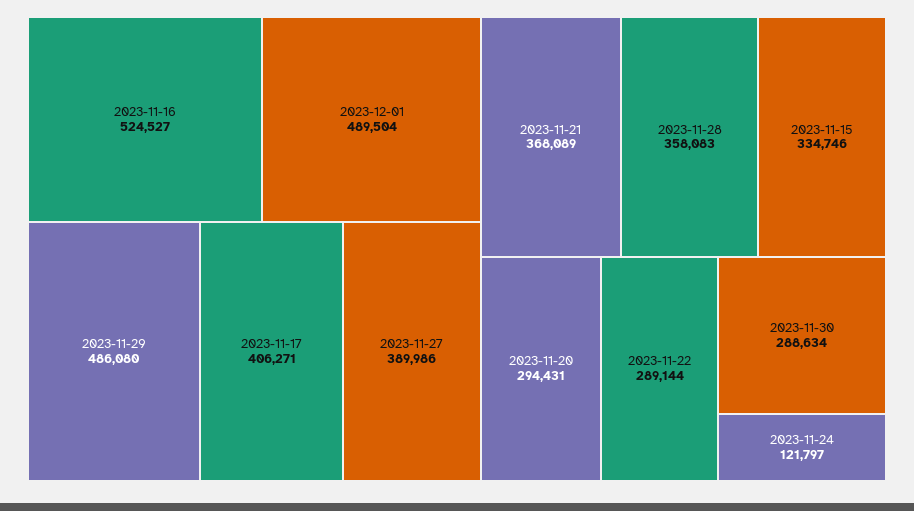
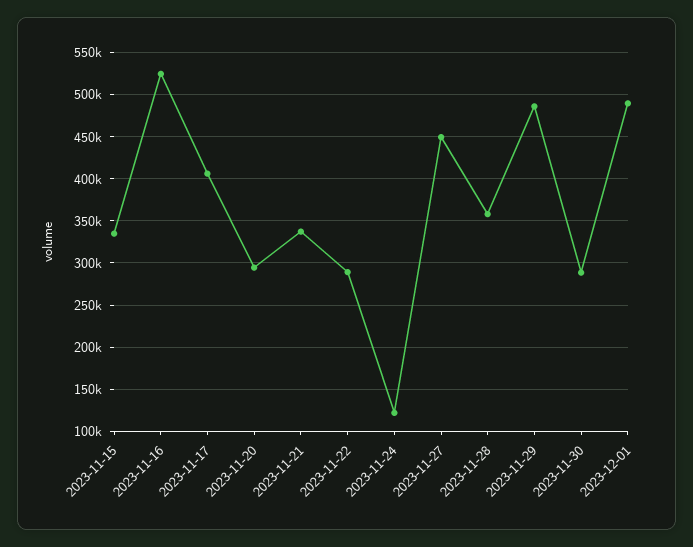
2023-11-27: 389986 -> 450000
2023-11-21: 368089 -> 340000

